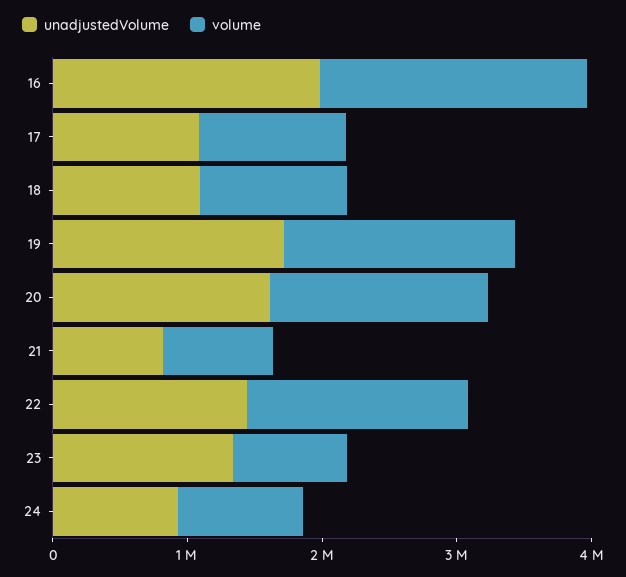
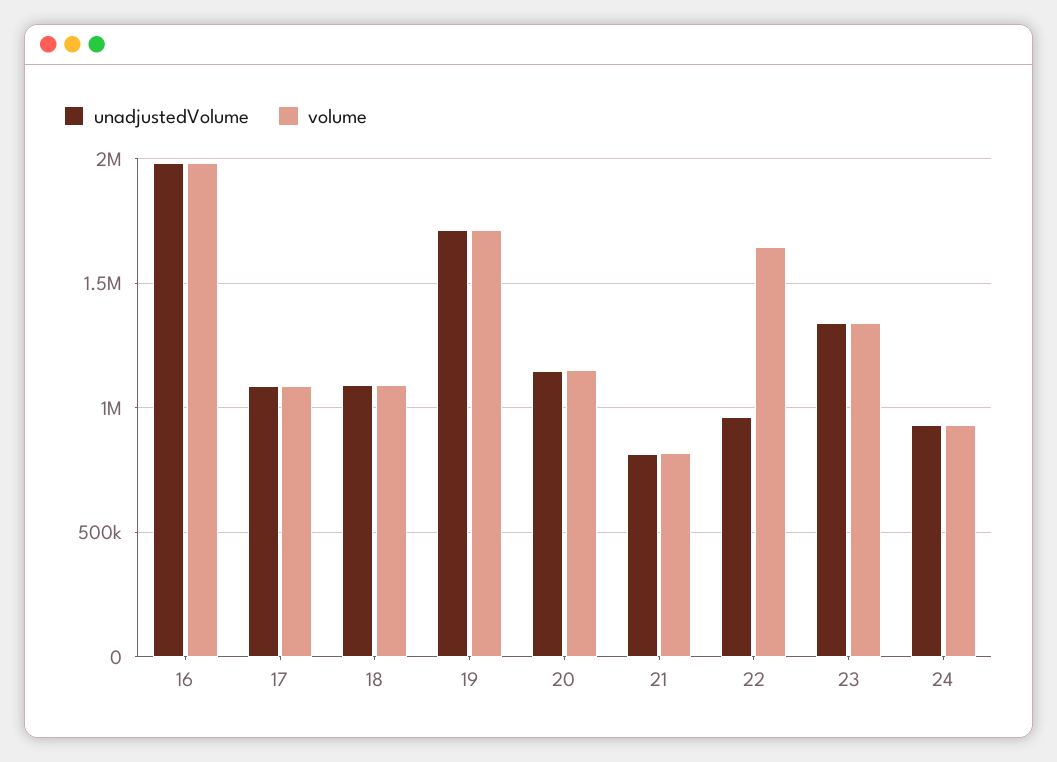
unadjustedVolume, 20: 1600000 -> 1150000
volume, 20: 1600000 -> 1150000
unadjustedVolume, 22: 1400000 -> 950000
volume, 23: 800000 -> 1350000

